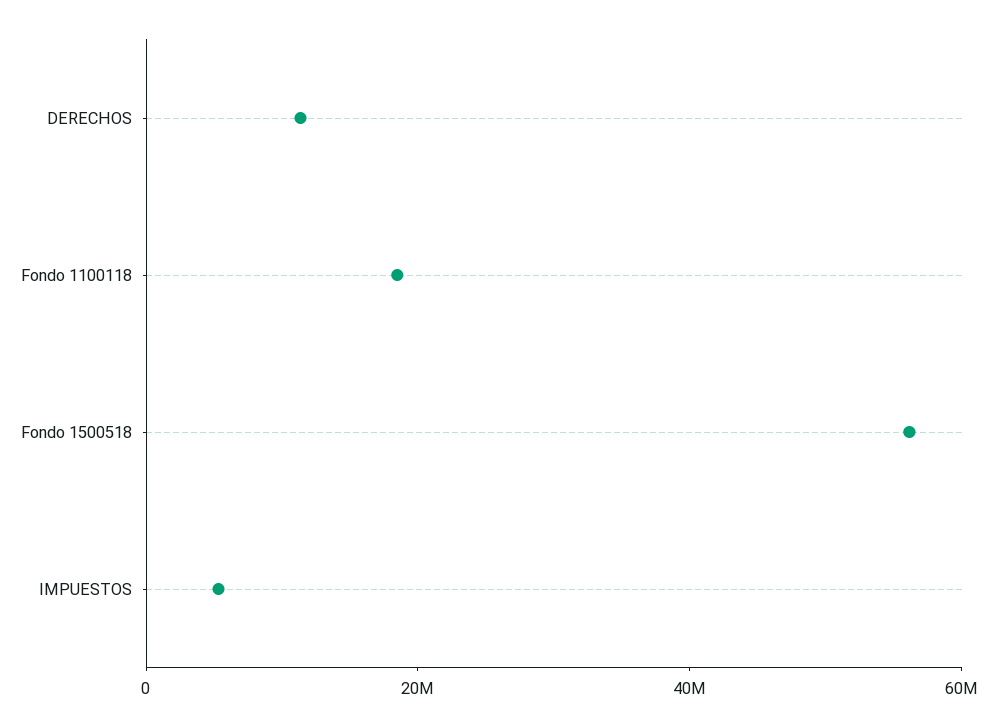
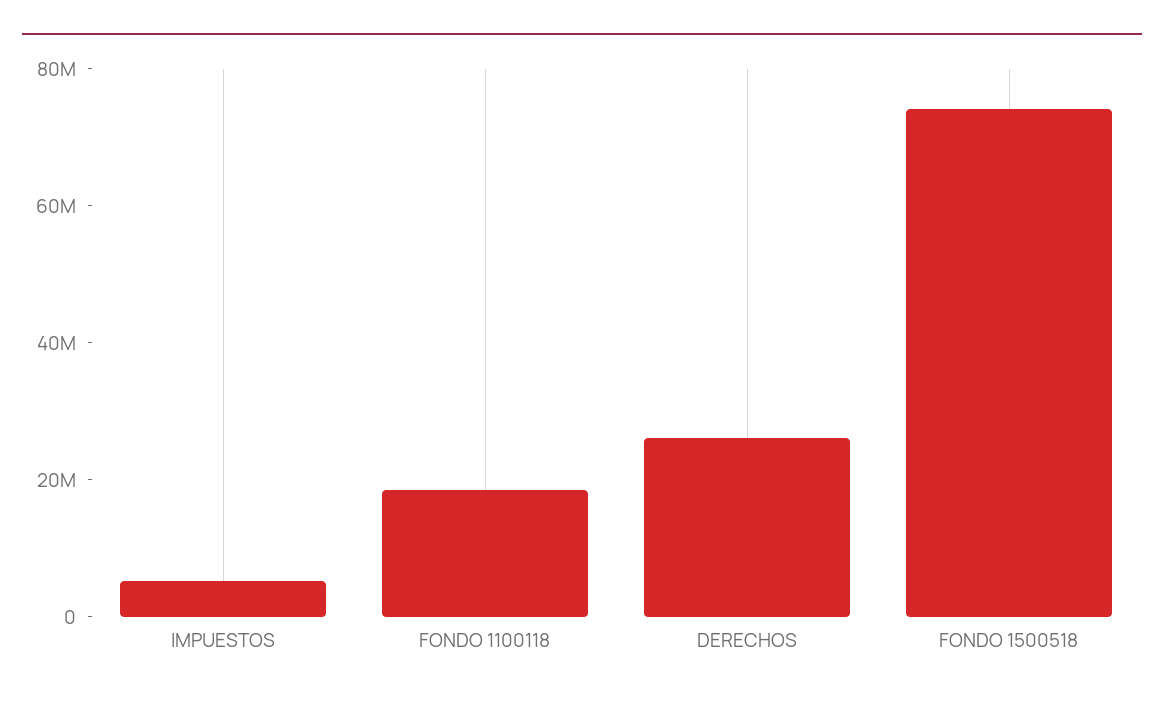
DERECHOS: 10000000 -> 25000000
Fondo 1500518: 55000000 -> 75000000

